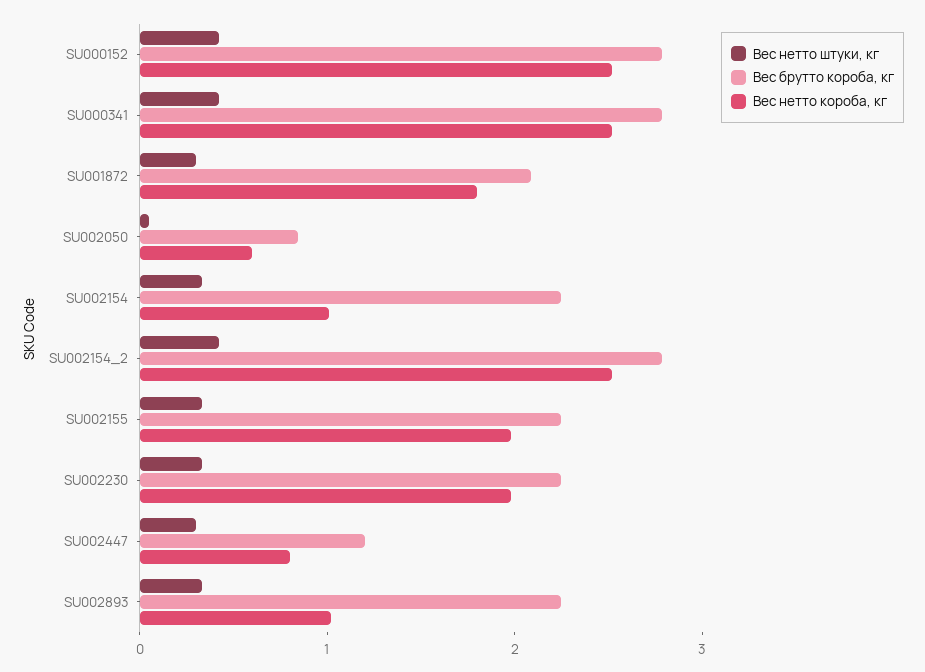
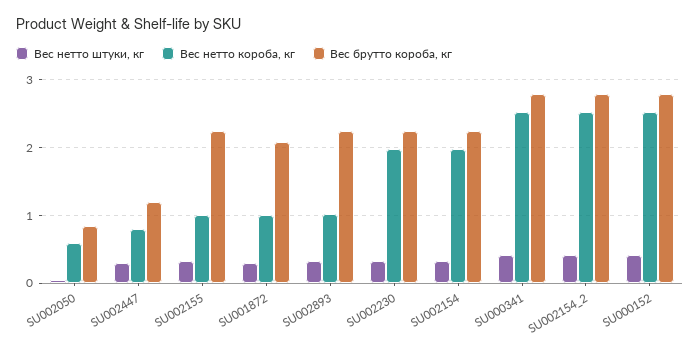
Вес нетто короба, кг, SU001872: 1.8 -> 1
Вес нетто короба, кг, SU002154: 1 -> 2
Вес нетто короба, кг, SU002155: 2 -> 1

